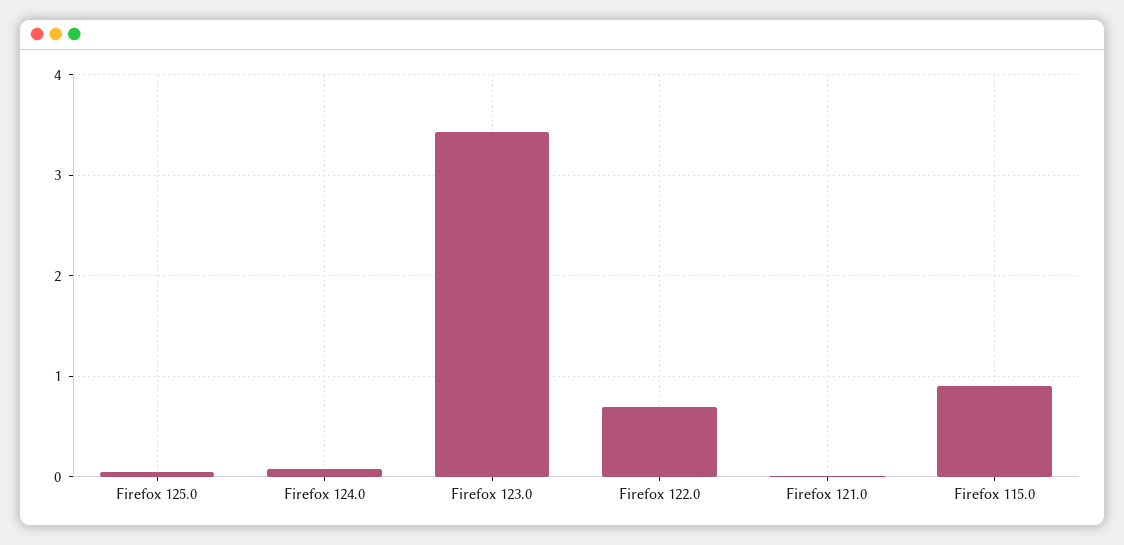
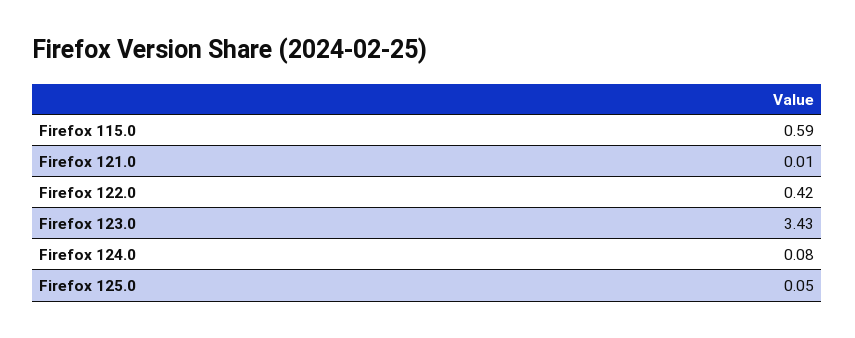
Firefox 122.0: 0.7 -> 0.42
Firefox 115.0: 0.9 -> 0.59

